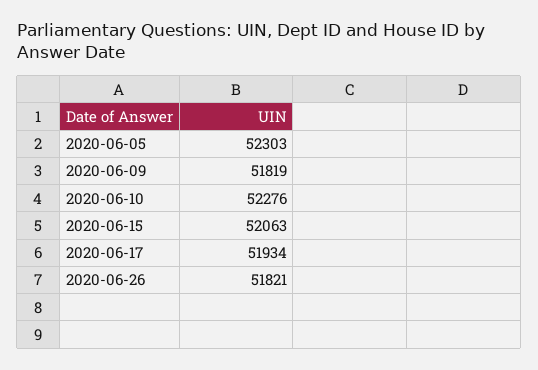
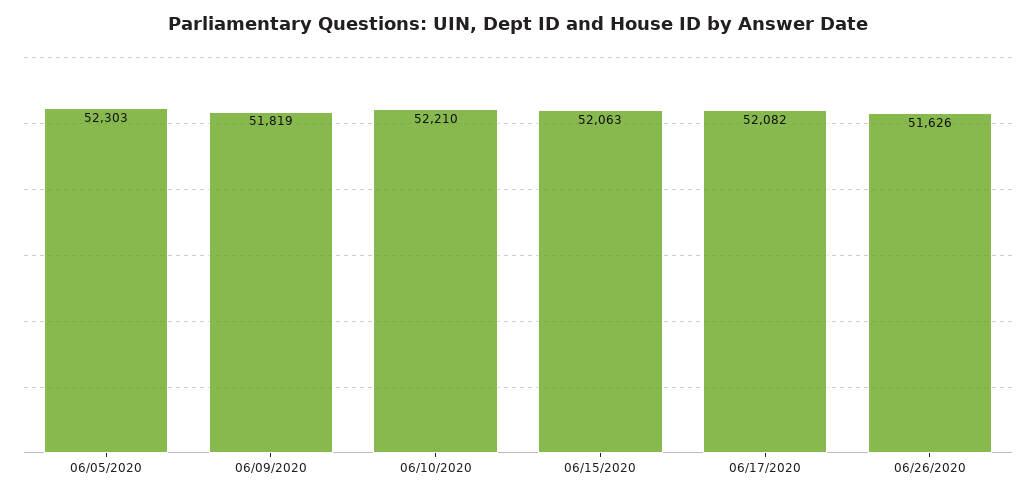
2020-06-10: 52276 -> 52210
2020-06-17: 51934 -> 52082
2020-06-26: 51821 -> 51626

